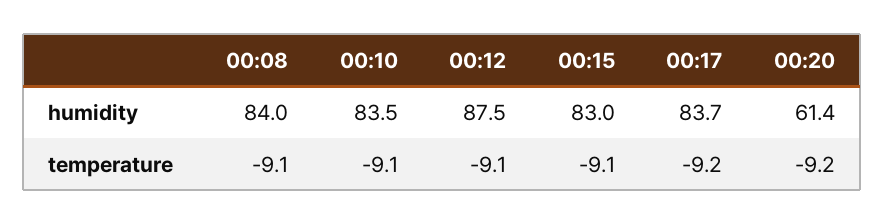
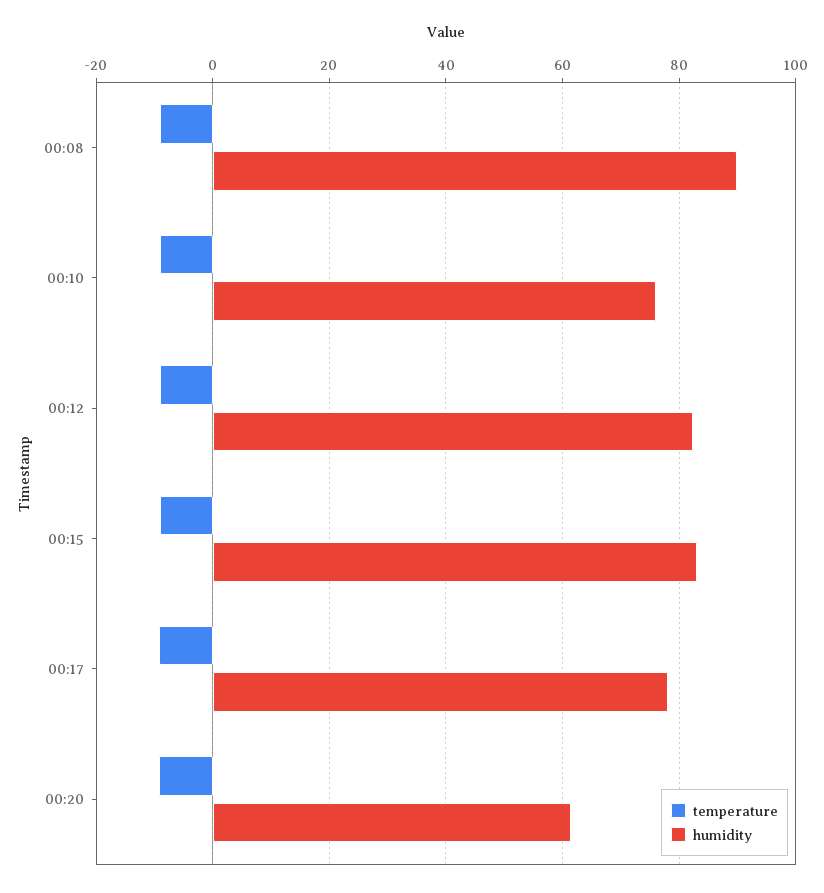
humidity, 00:08: 84 -> 90
humidity, 00:10: 83.5 -> 76
humidity, 00:12: 87.5 -> 82
humidity, 00:17: 83.7 -> 78

